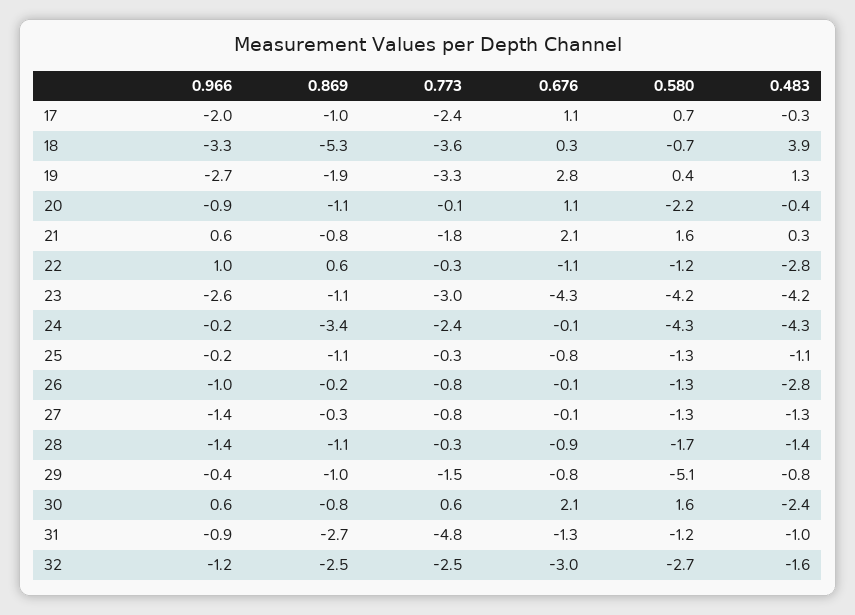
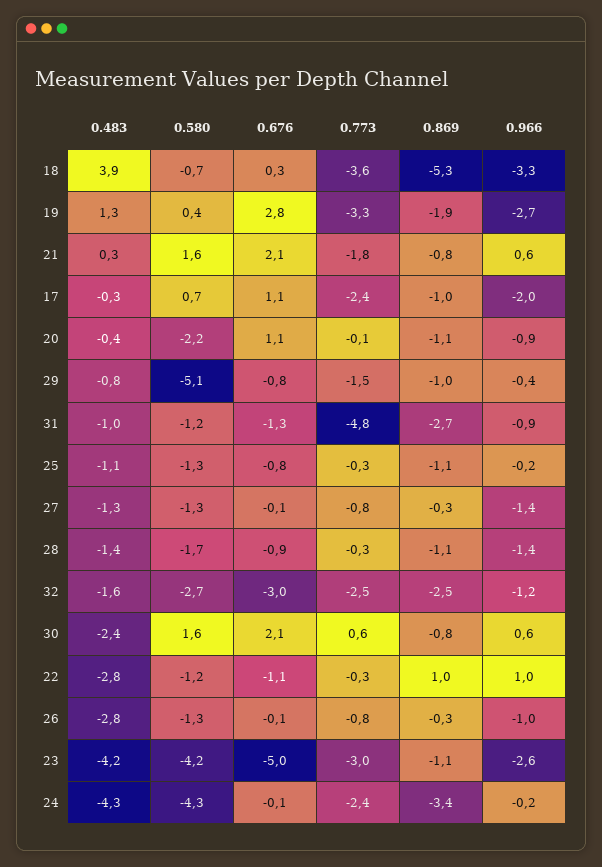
0.869, 22: 0.6 -> 1
0.676, 23: -4.3 -> -5
0.869, 26: -0.2 -> -0.3

